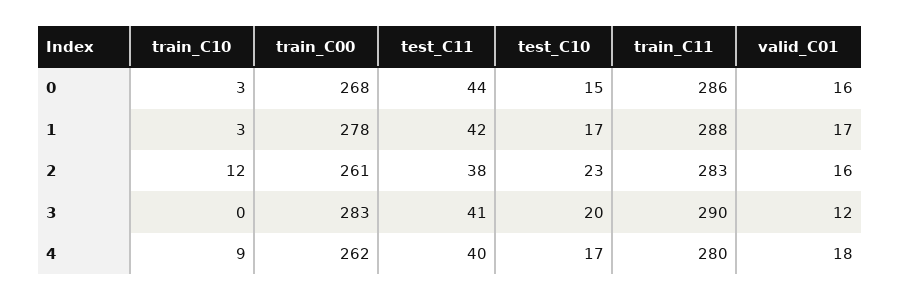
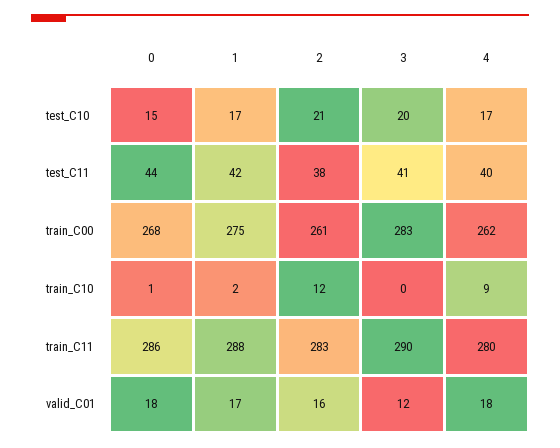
train_C10, 0: 3 -> 1
valid_C01, 0: 16 -> 18
train_C10, 1: 3 -> 2
train_C00, 1: 278 -> 275
test_C10, 2: 23 -> 21

